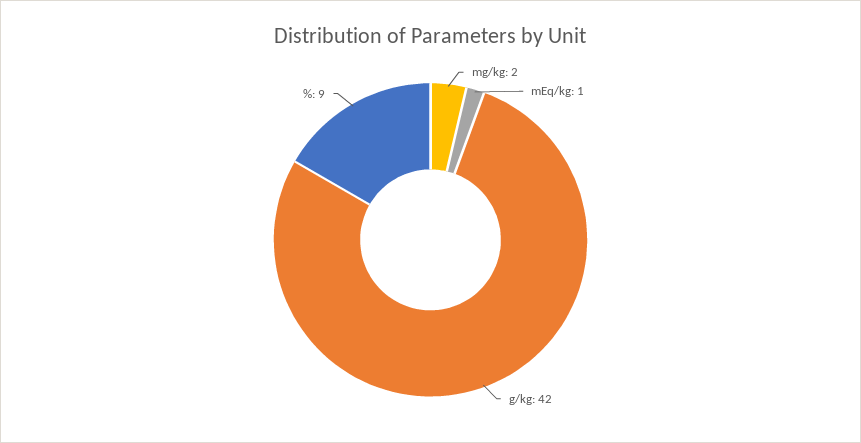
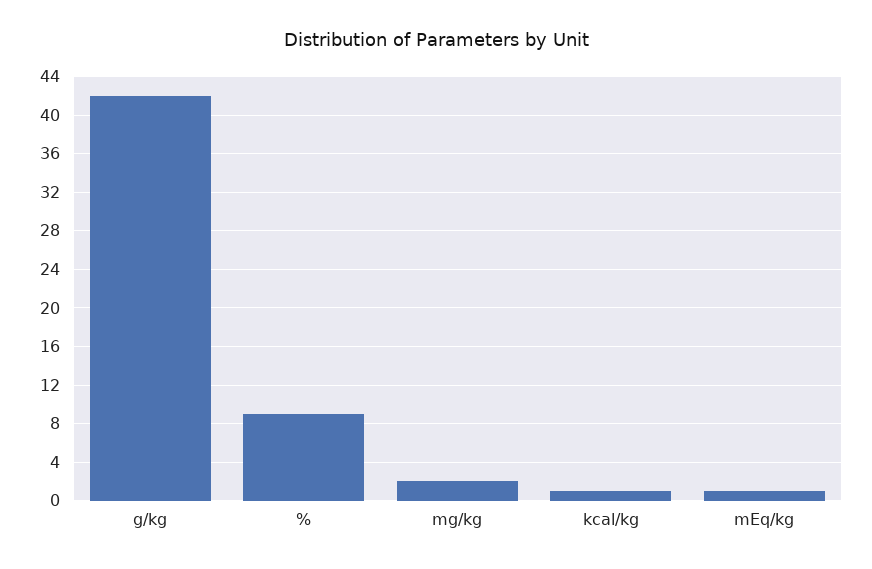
kcal/kg: none -> 1

